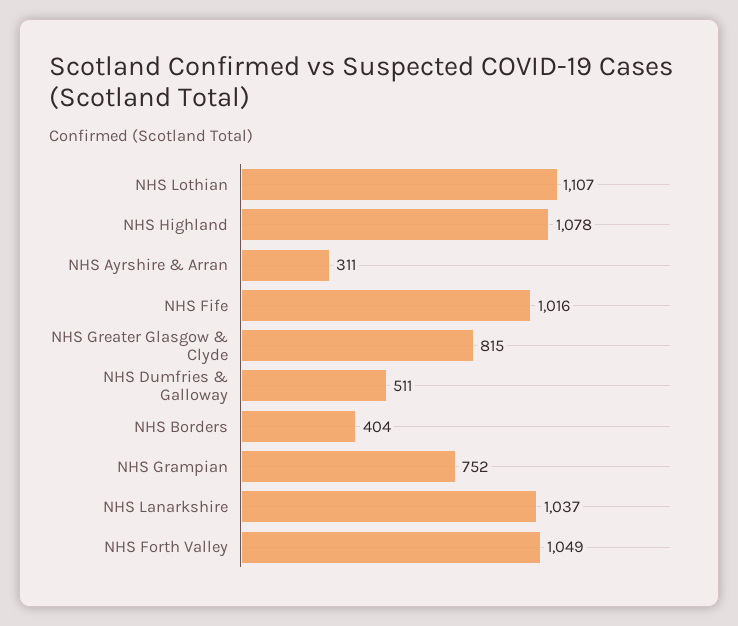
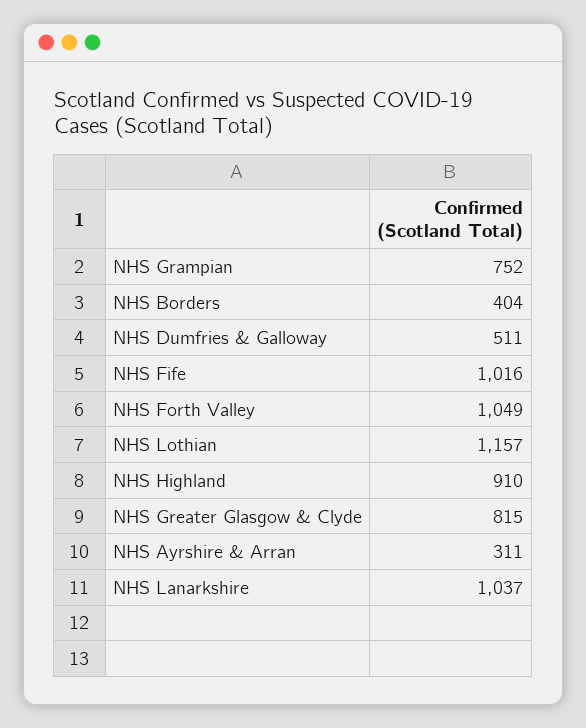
NHS Lothian: 1107 -> 1157
NHS Highland: 1078 -> 910

